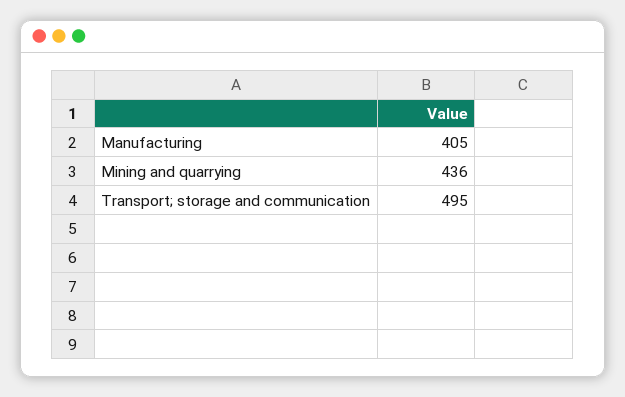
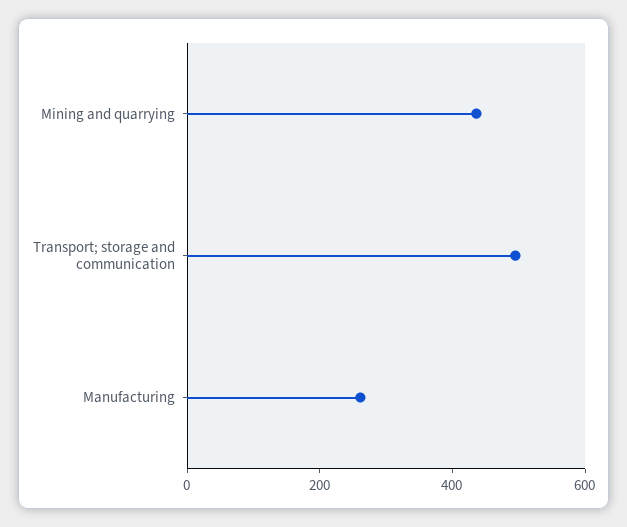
Manufacturing: 405 -> 250

